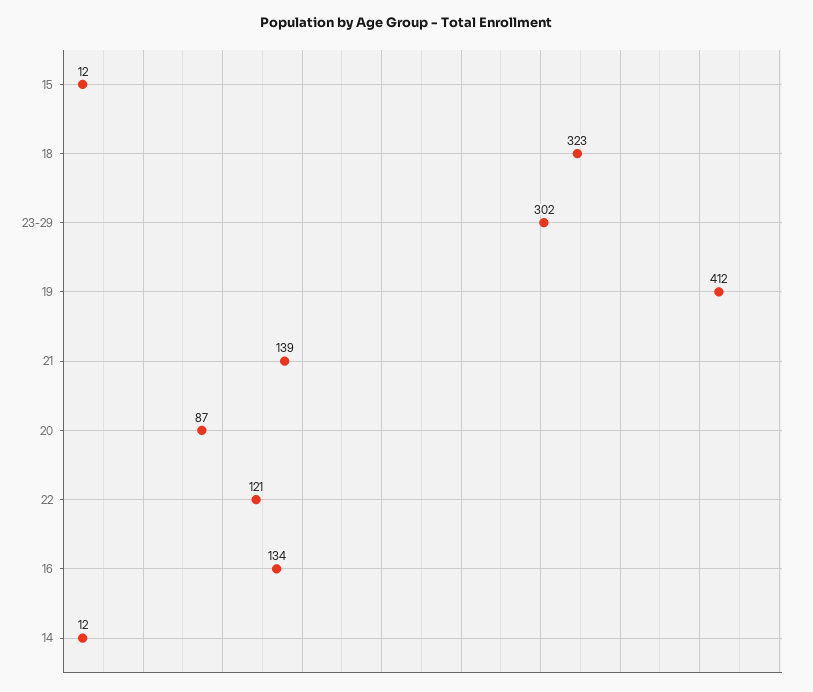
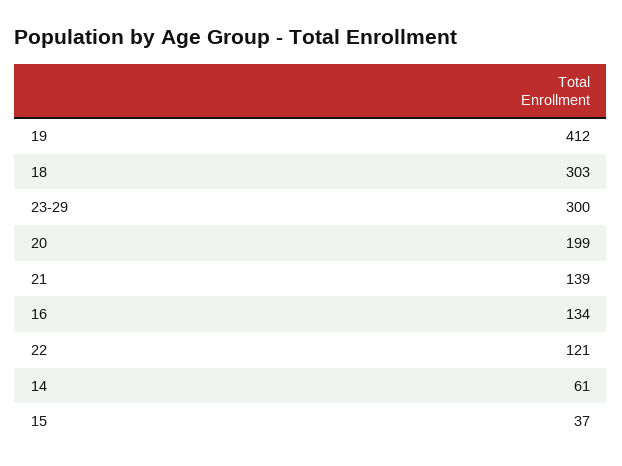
15: 12 -> 37
18: 323 -> 303
23-29: 302 -> 300
20: 87 -> 199
14: 12 -> 61

